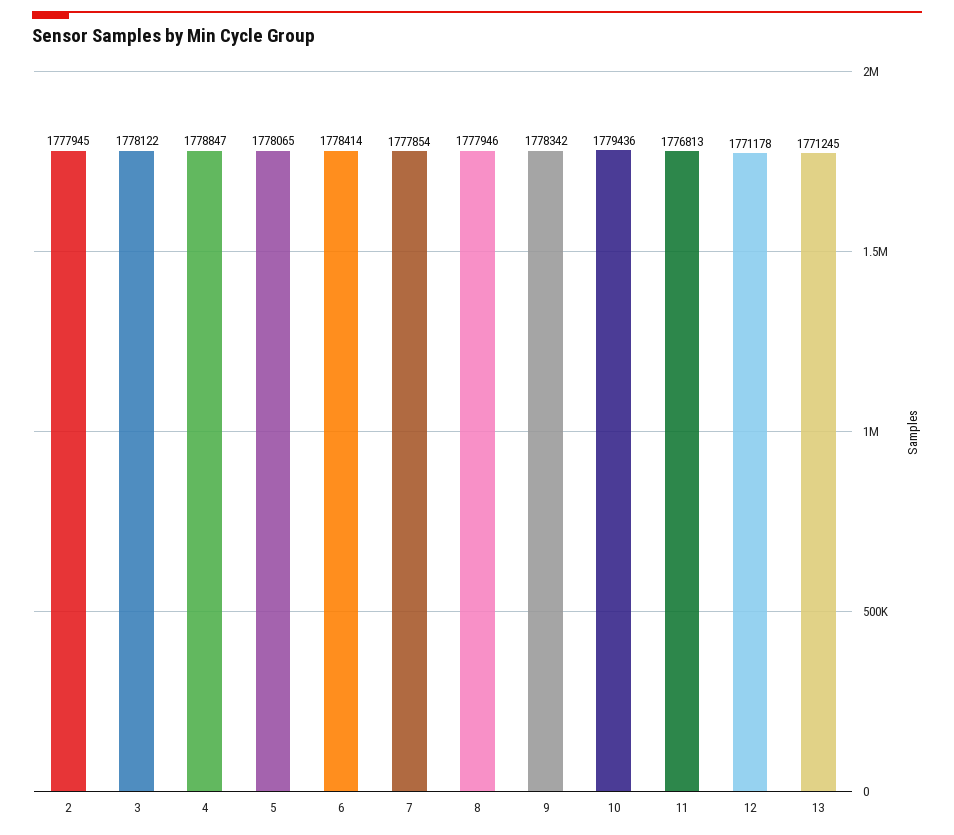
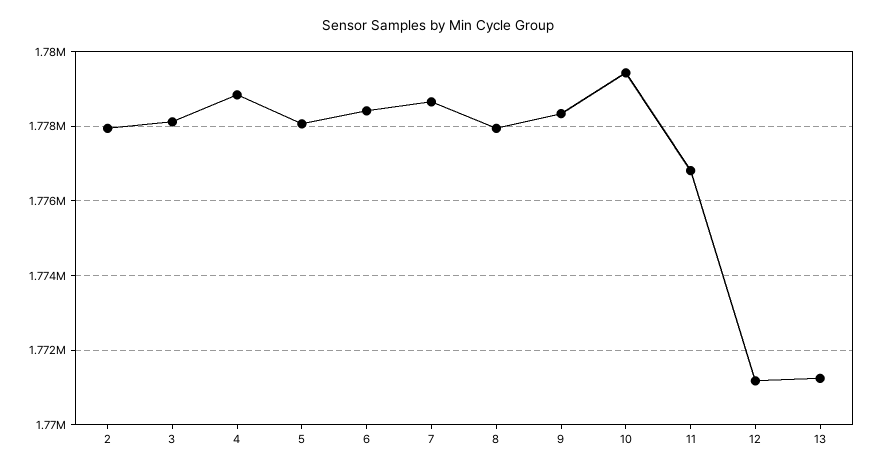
7: 1777854 -> 1778600

